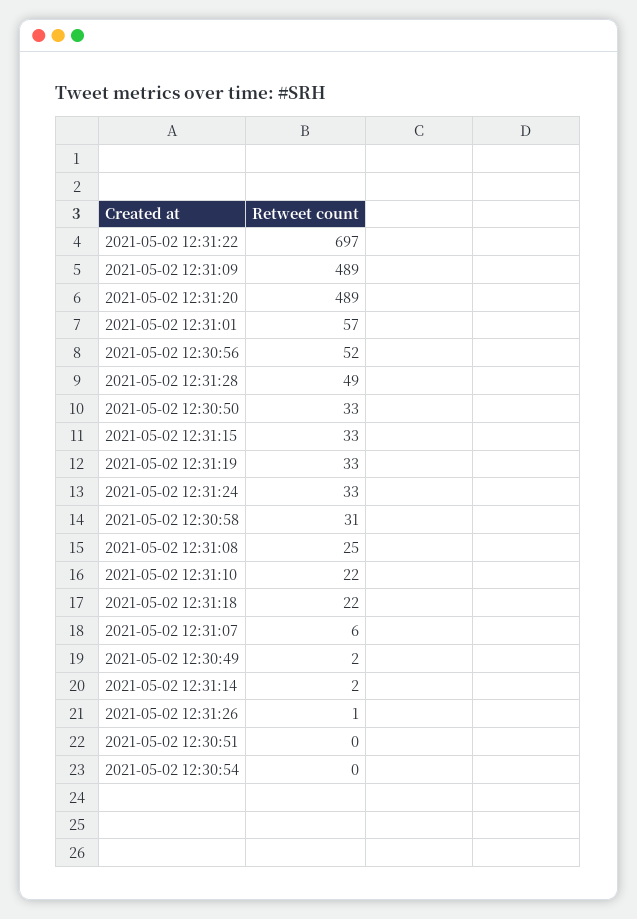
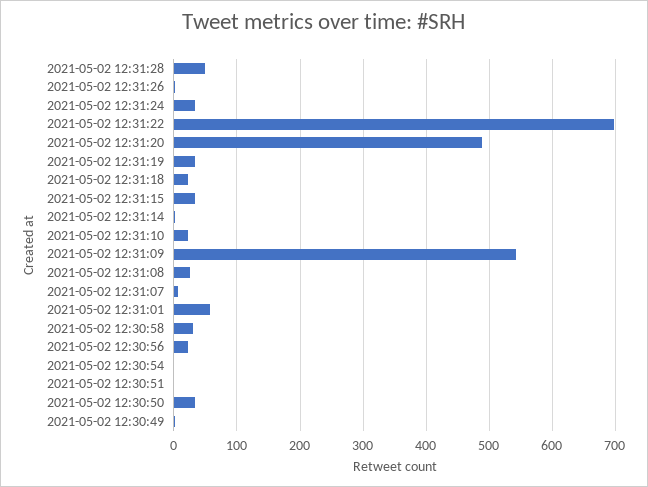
2021-05-02 12:31:09: 489 -> 540
2021-05-02 12:30:56: 52 -> 20

